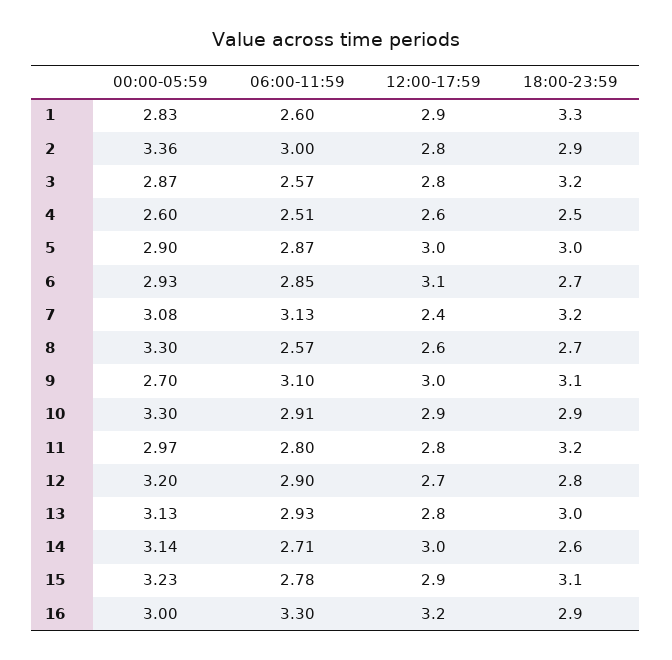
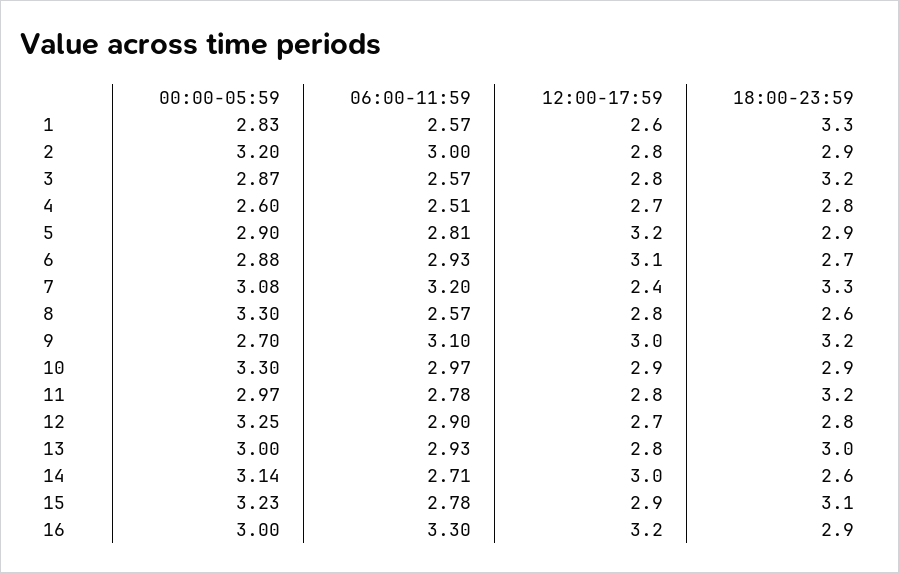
06:00-11:59, 1: 2.6 -> 2.57
12:00-17:59, 1: 2.9 -> 2.6
00:00-05:59, 2: 3.36 -> 3.2
12:00-17:59, 4: 2.6 -> 2.7
18:00-23:59, 4: 2.5 -> 2.8
06:00-11:59, 5: 2.87 -> 2.81
12:00-17:59, 5: 3 -> 3.2
18:00-23:59, 5: 3 -> 2.9
00:00-05:59, 6: 2.93 -> 2.88
06:00-11:59, 6: 2.85 -> 2.93
06:00-11:59, 7: 3.13 -> 3.2
18:00-23:59, 7: 3.2 -> 3.3
12:00-17:59, 8: 2.6 -> 2.8
18:00-23:59, 8: 2.7 -> 2.6
18:00-23:59, 9: 3.1 -> 3.2
06:00-11:59, 10: 2.91 -> 2.97
06:00-11:59, 11: 2.8 -> 2.78
00:00-05:59, 12: 3.2 -> 3.25
00:00-05:59, 13: 3.13 -> 3

